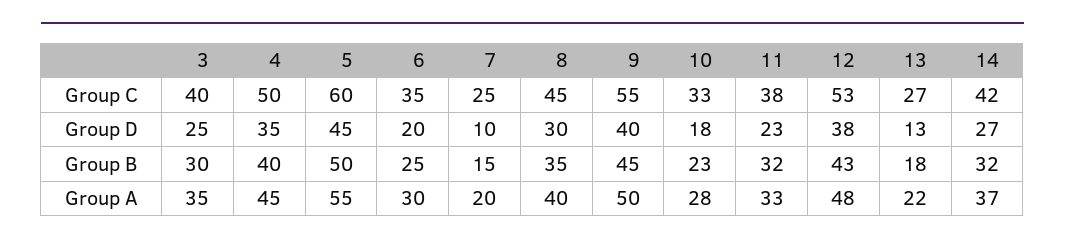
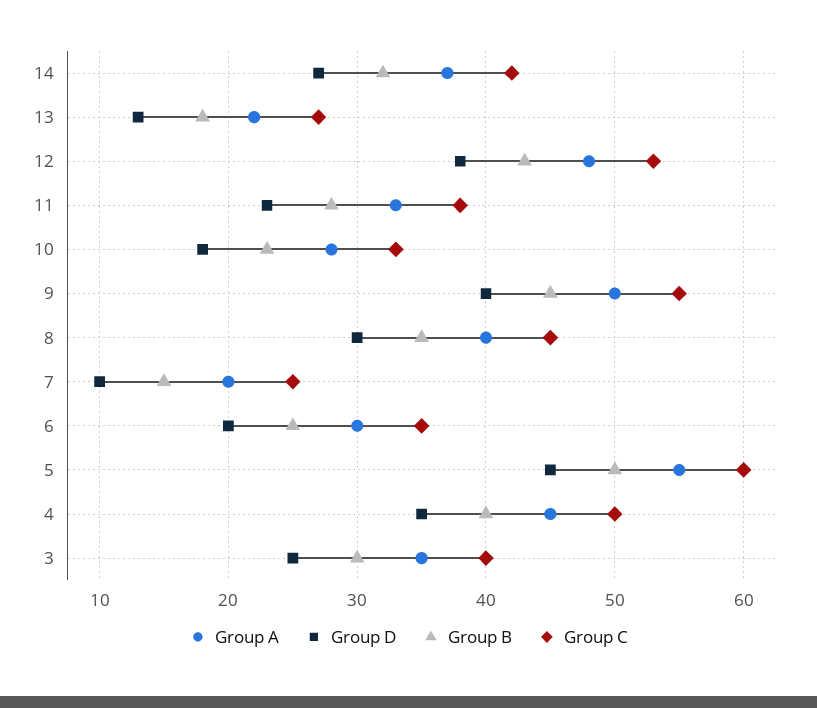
Group B, 11: 32 -> 28

